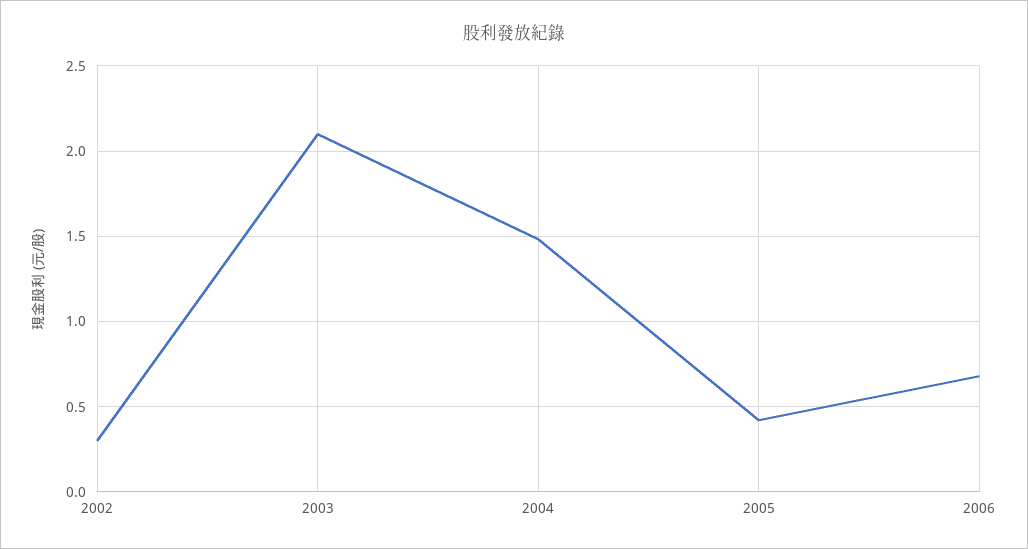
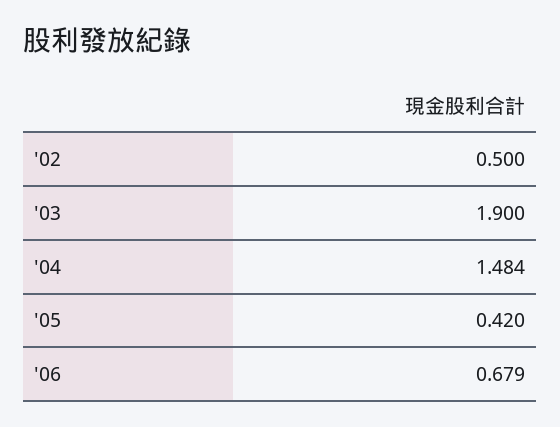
2002: 0.3 -> 0.5
2003: 2.1 -> 1.9

